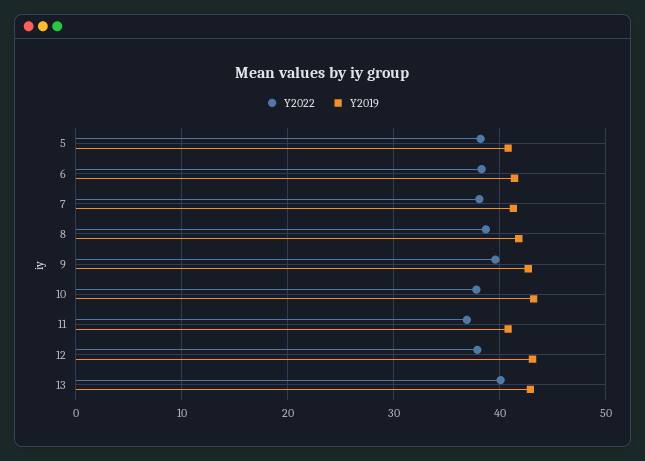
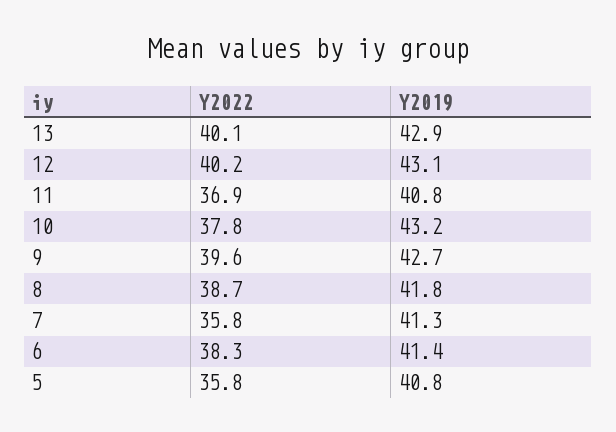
Y2022, 5: 38 -> 35.8
Y2022, 7: 38 -> 35.8
Y2022, 12: 38 -> 40.2

